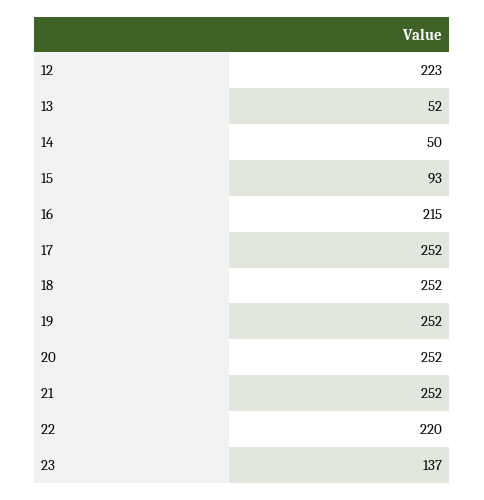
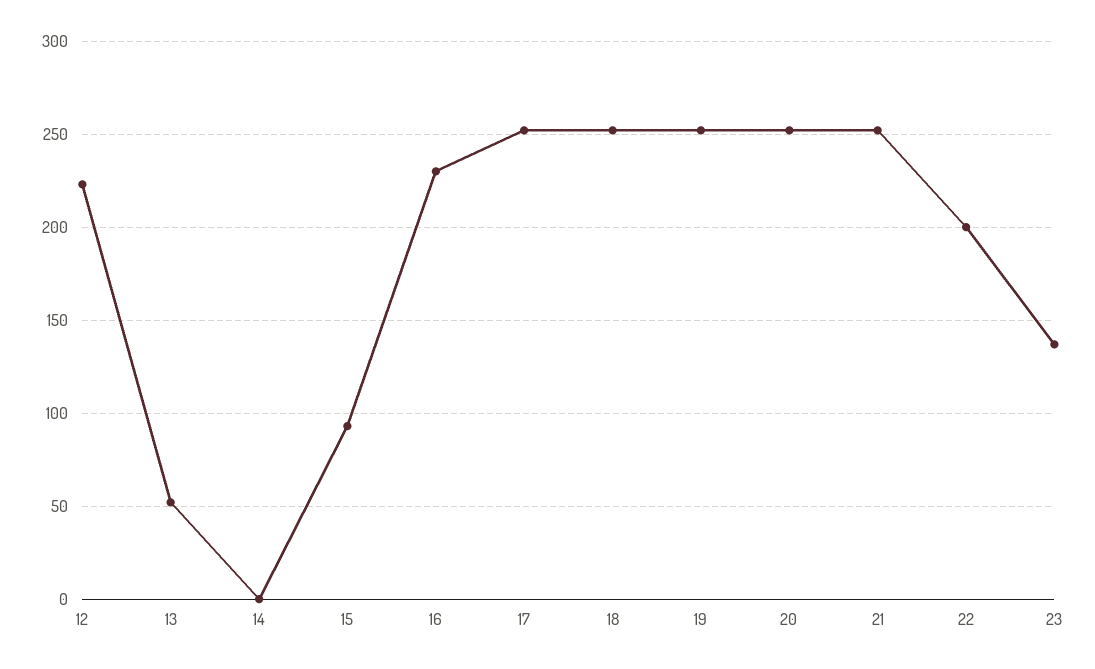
14: 50 -> 0
16: 215 -> 230
22: 220 -> 200

